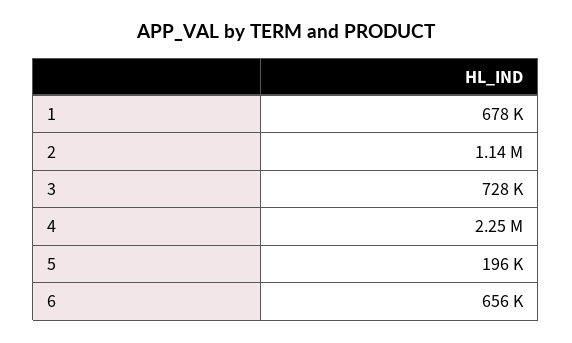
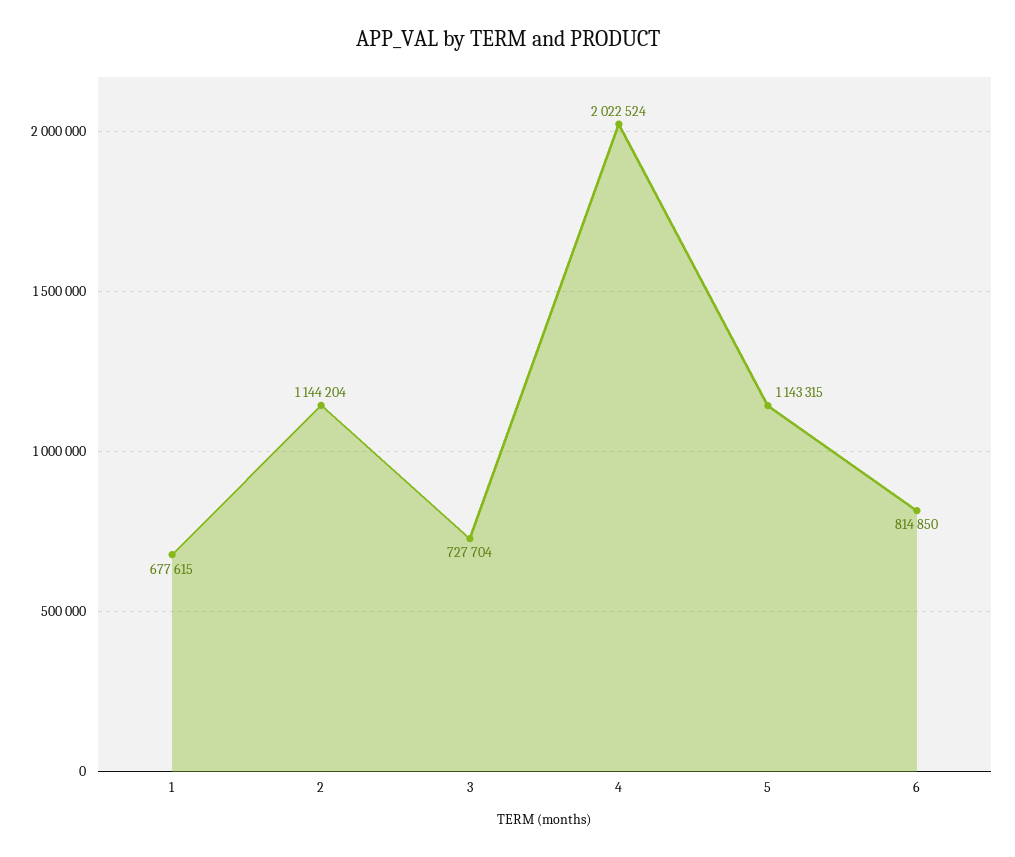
4: 2250000 -> 2022524
5: 196000 -> 1143315
6: 656000 -> 814850

